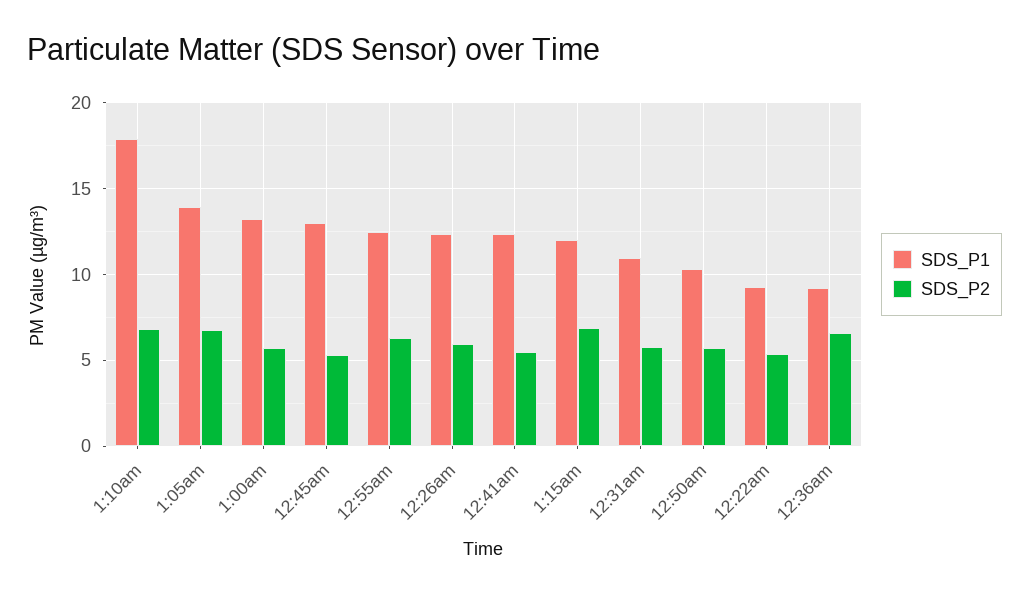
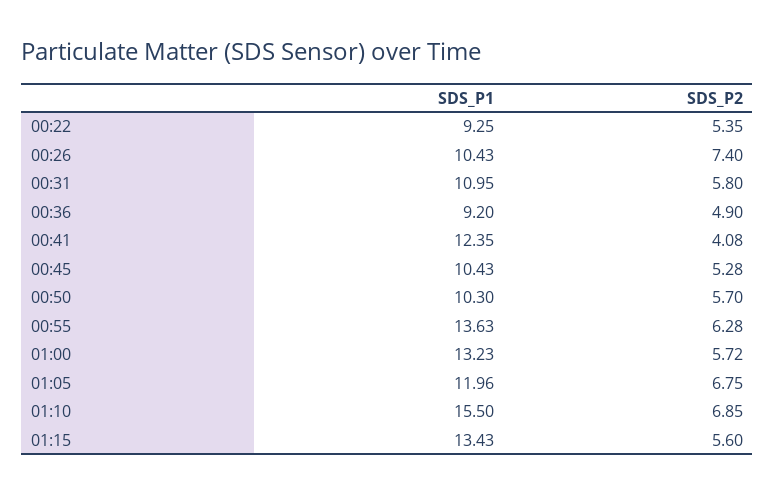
SDS_P1, 1:10am: 18 -> 15.5
SDS_P1, 1:05am: 14 -> 11.96
SDS_P1, 12:45am: 13 -> 10.43
SDS_P1, 12:55am: 12.5 -> 13.63
SDS_P1, 12:26am: 12.5 -> 10.43
SDS_P2, 12:26am: 6 -> 7.4
SDS_P2, 12:41am: 5.5 -> 4.08
SDS_P1, 1:15am: 12 -> 13.43
SDS_P2, 1:15am: 7 -> 5.6
SDS_P2, 12:36am: 6.5 -> 4.9

